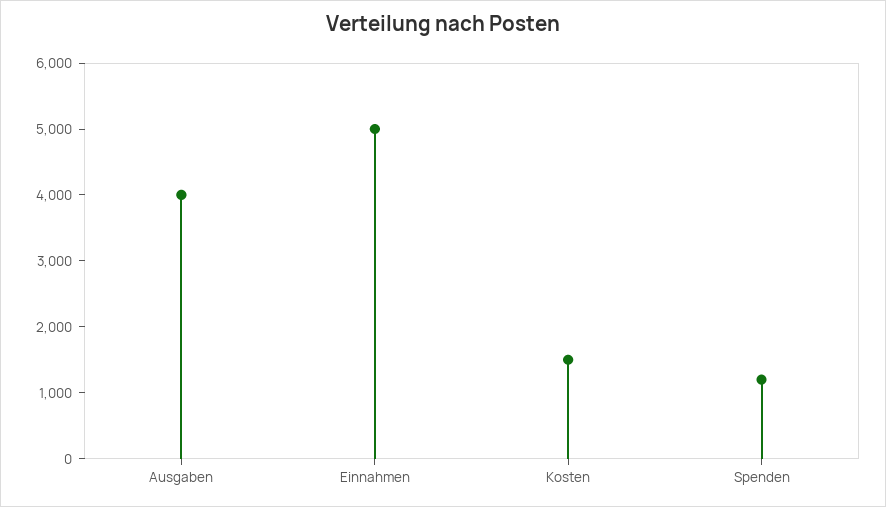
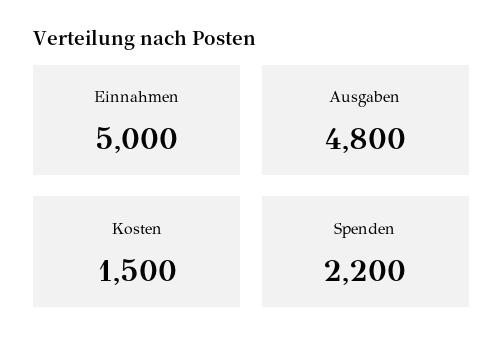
Ausgaben: 4000 -> 4800
Spenden: 1200 -> 2200

